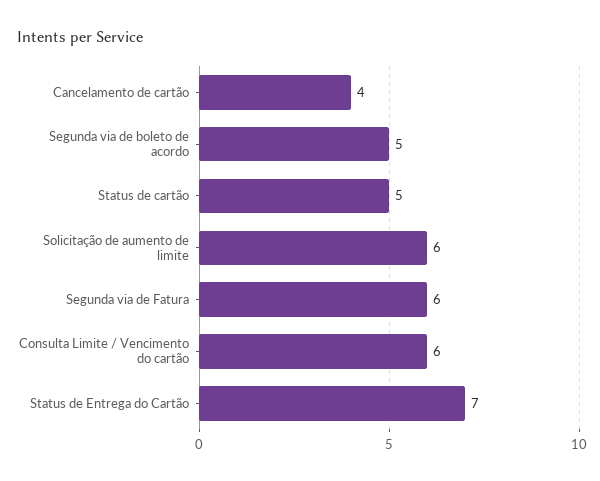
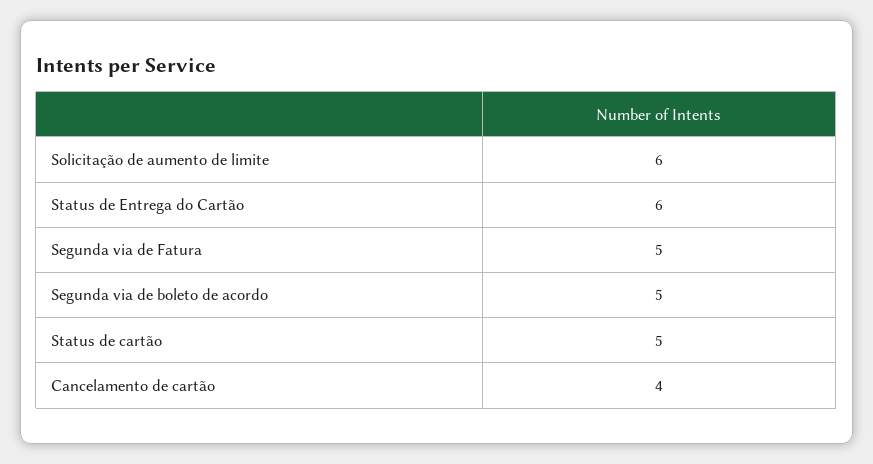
Segunda via de Fatura: 6 -> 5
Consulta Limite / Vencimento do cartão: 6 -> none
Status de Entrega do Cartão: 7 -> 6

